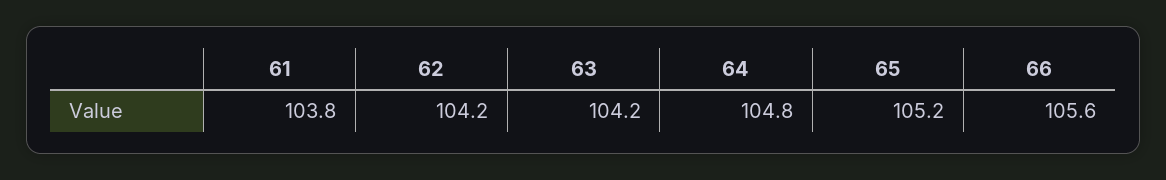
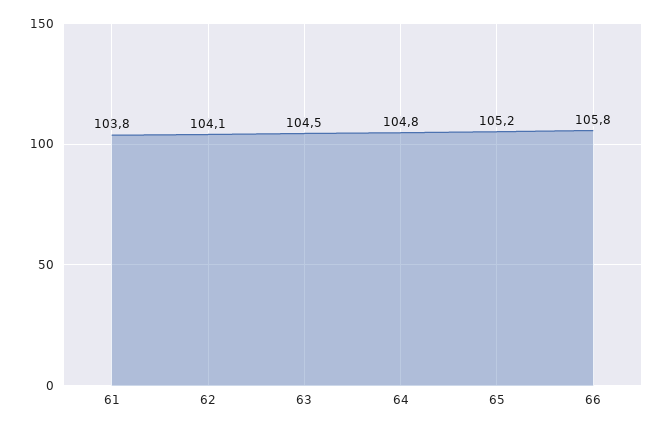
62: 104.2 -> 104.1
63: 104.2 -> 104.5
66: 105.6 -> 105.8

